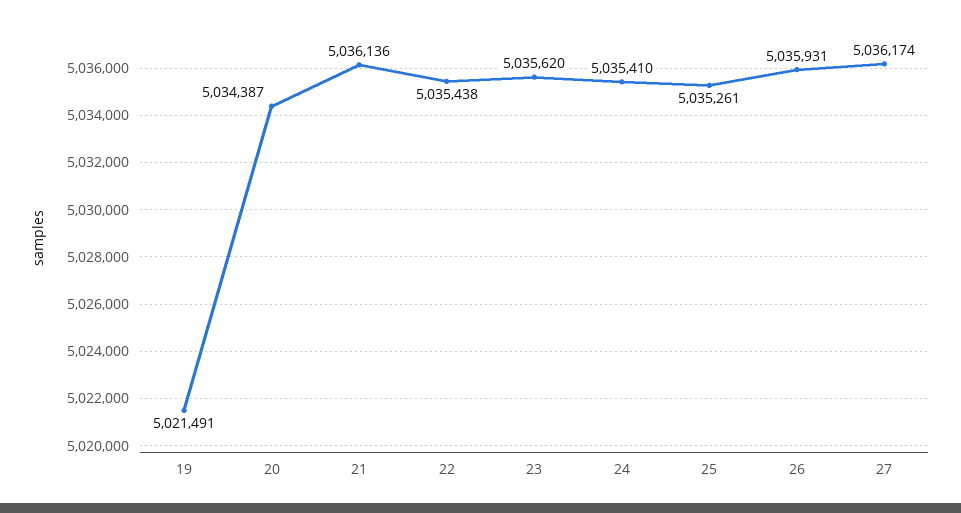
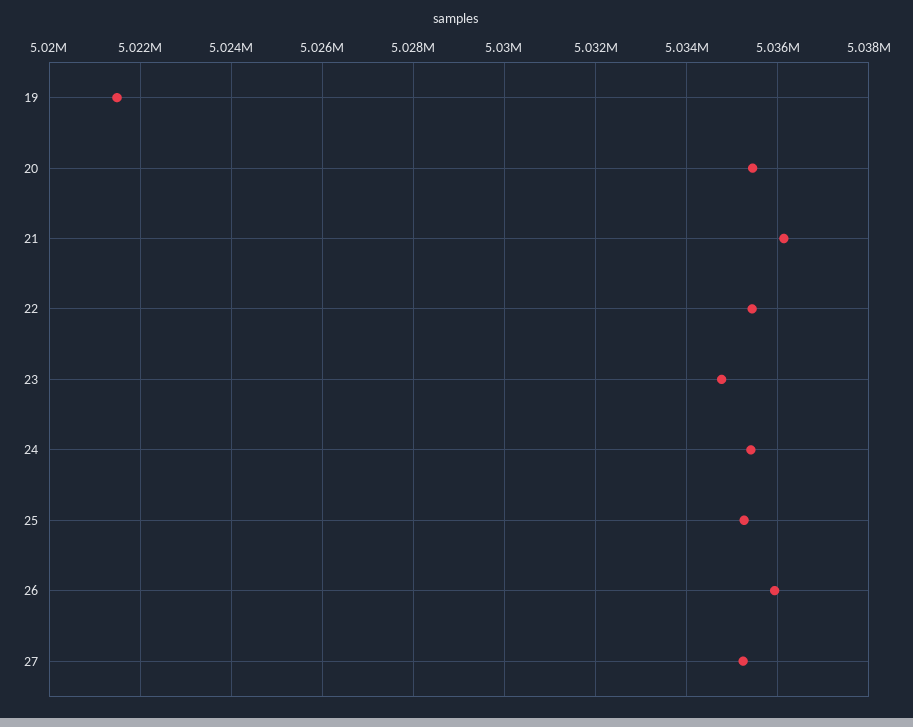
20: 5034387 -> 5035400
23: 5035620 -> 5034800
27: 5036174 -> 5035200

